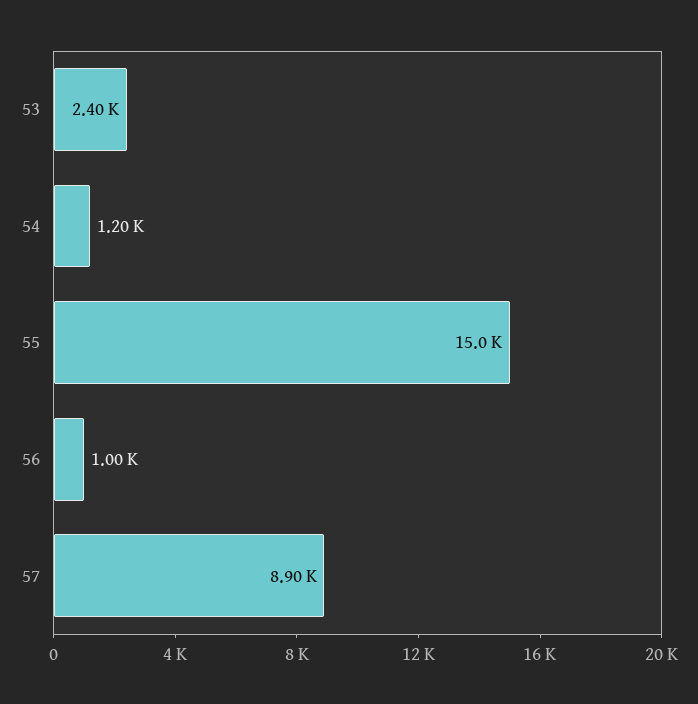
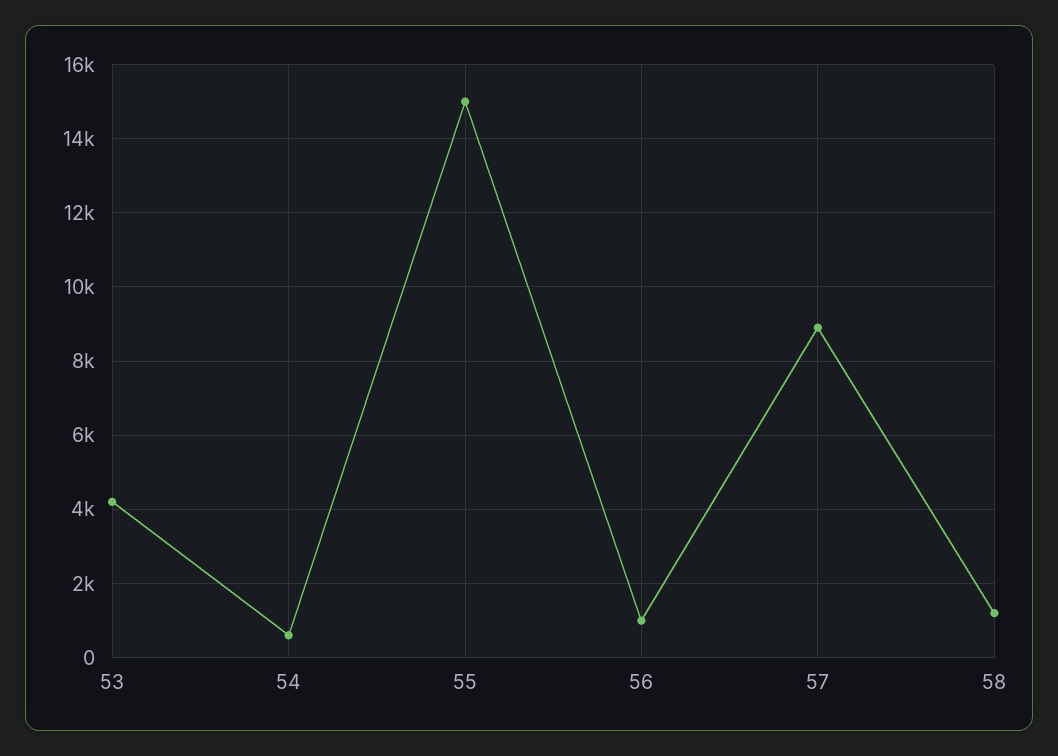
53: 2400 -> 4200
54: 1200 -> 600
58: none -> 1200

